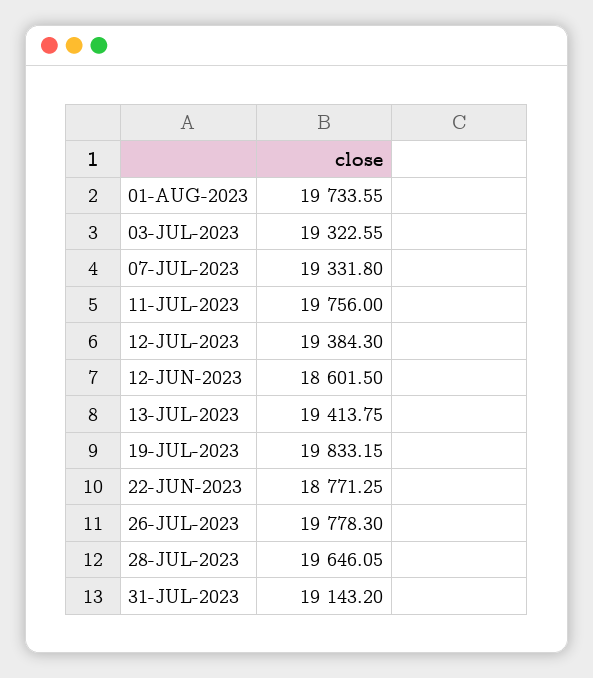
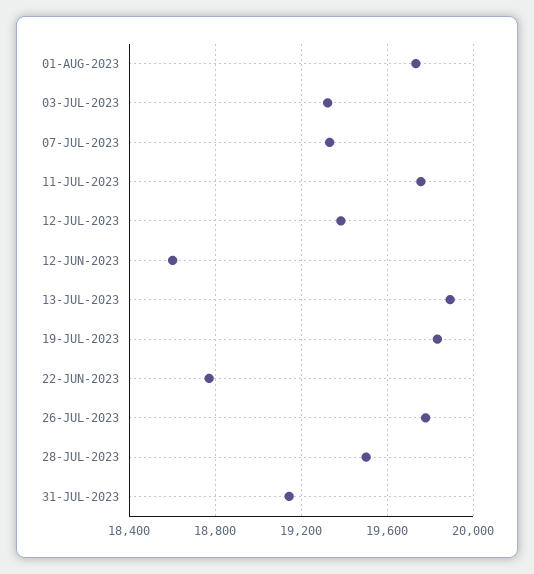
13-JUL-2023: 19413.75 -> 19900
28-JUL-2023: 19646.05 -> 19500

